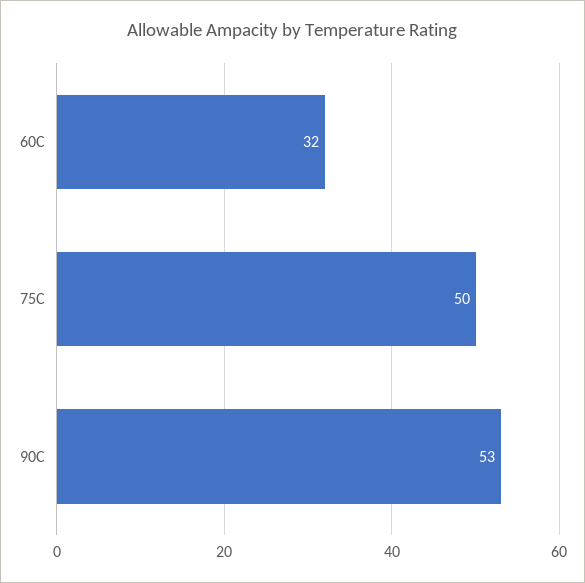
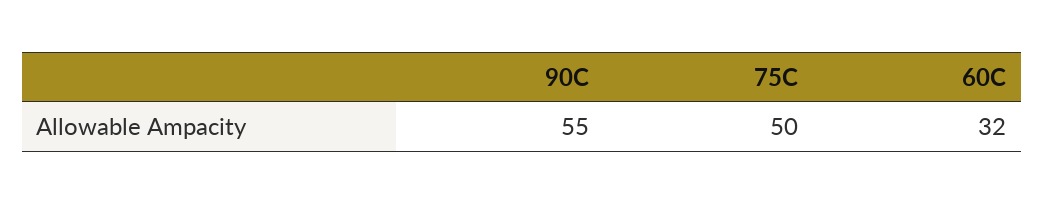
90C: 53 -> 55

